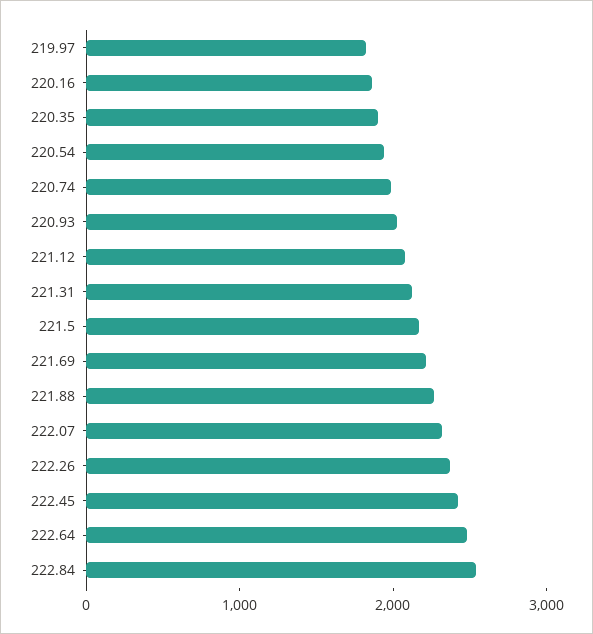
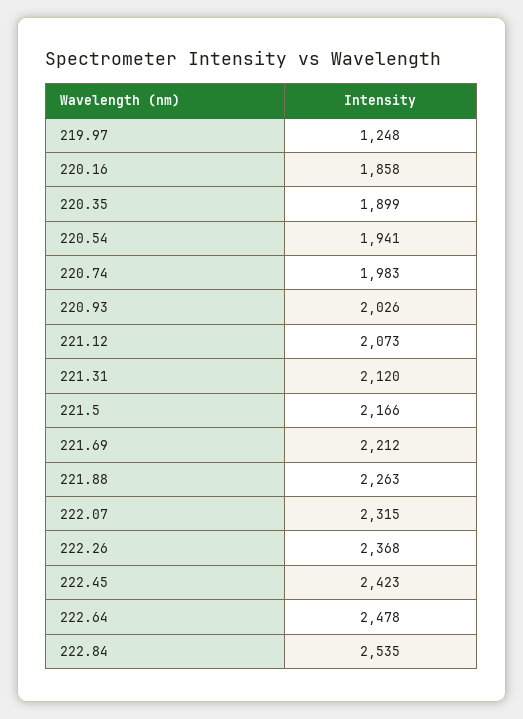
219.97: 1800 -> 1248

